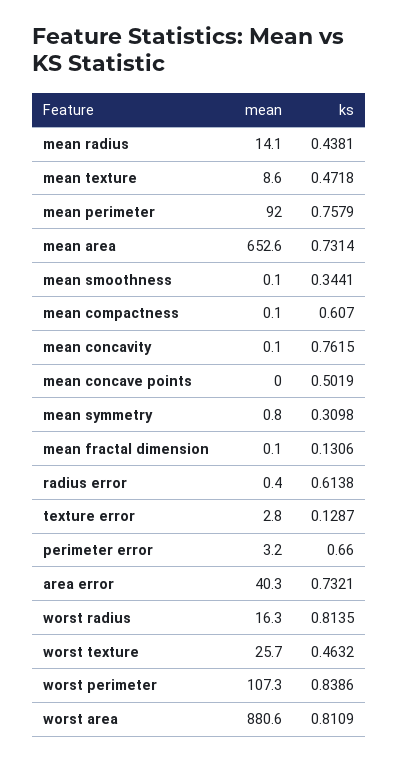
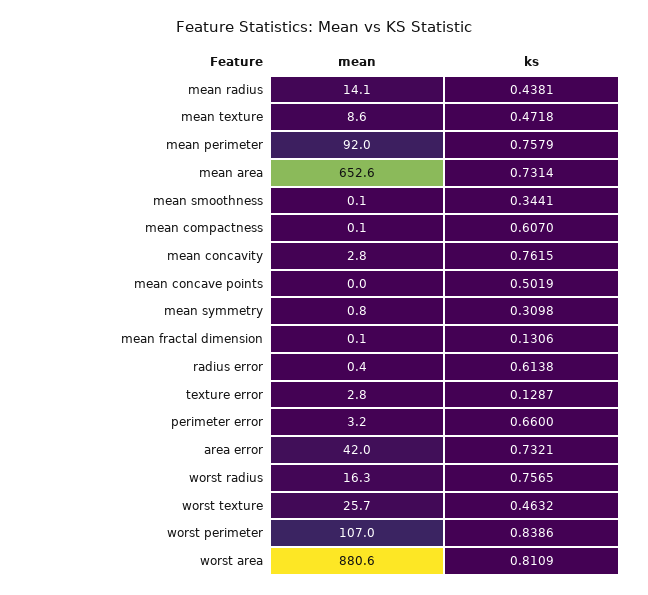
mean, mean concavity: 0.1 -> 2.8
mean, area error: 40.3 -> 42
ks, worst radius: 0.8135 -> 0.7565
mean, worst perimeter: 107.3 -> 107

